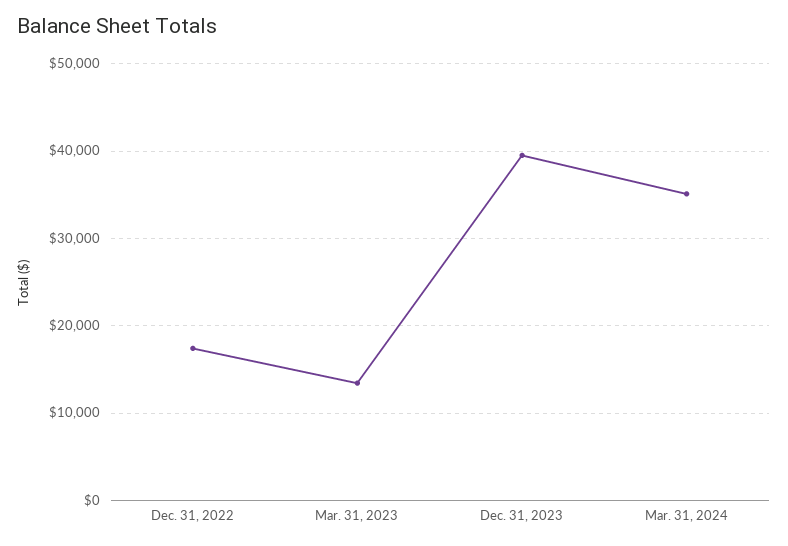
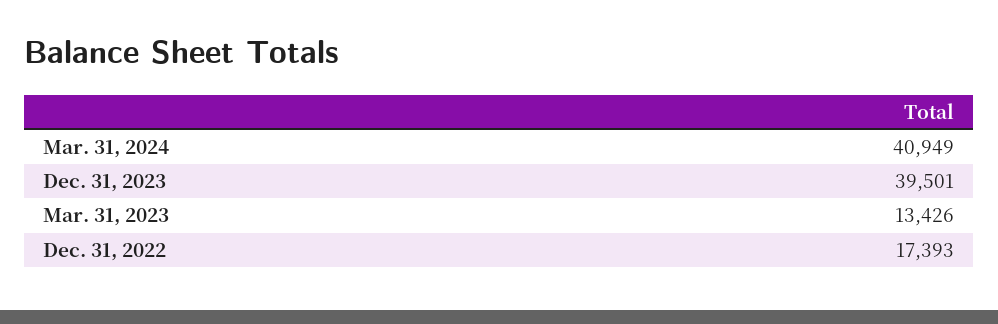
Mar. 31, 2024: 35000 -> 40949

